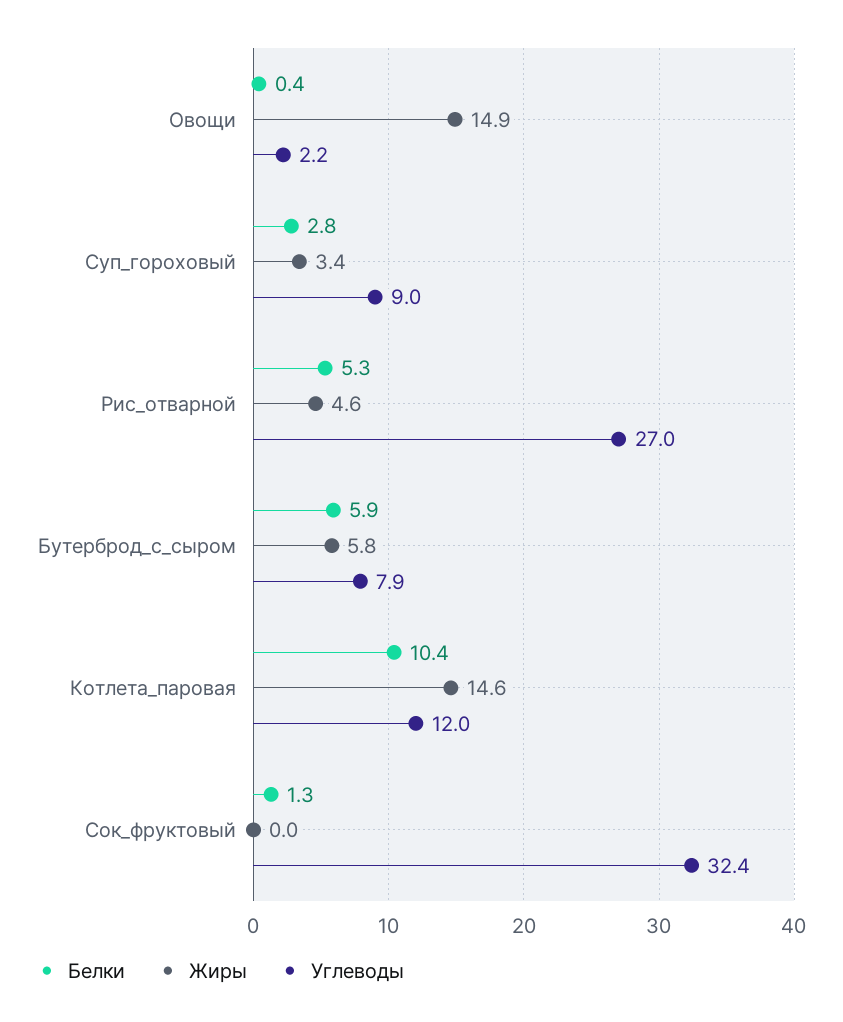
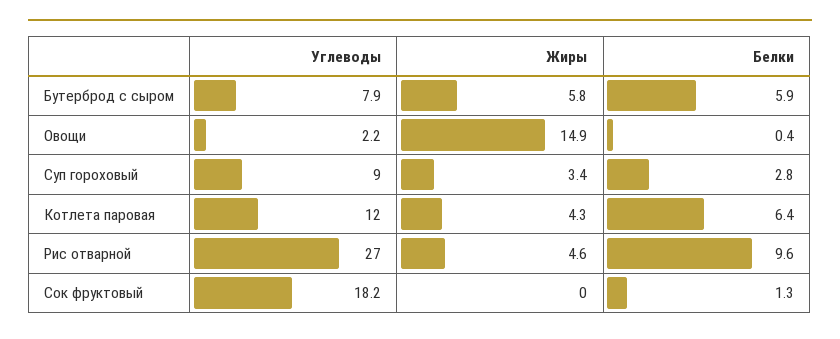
Белки, Рис_отварной: 5.3 -> 9.6
Белки, Котлета_паровая: 10.4 -> 6.4
Жиры, Котлета_паровая: 14.6 -> 4.3
Углеводы, Сок_фруктовый: 32.4 -> 18.2

